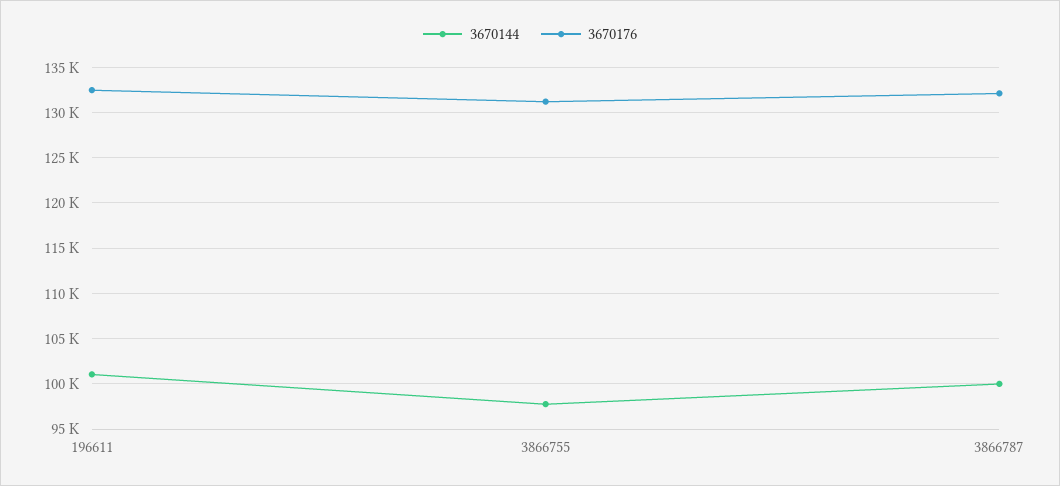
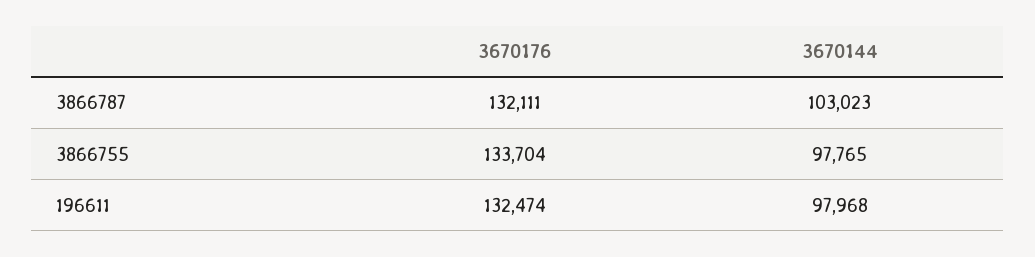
3670144, 196611: 101000 -> 97968
3670176, 3866755: 131000 -> 133704
3670144, 3866787: 100000 -> 103023

